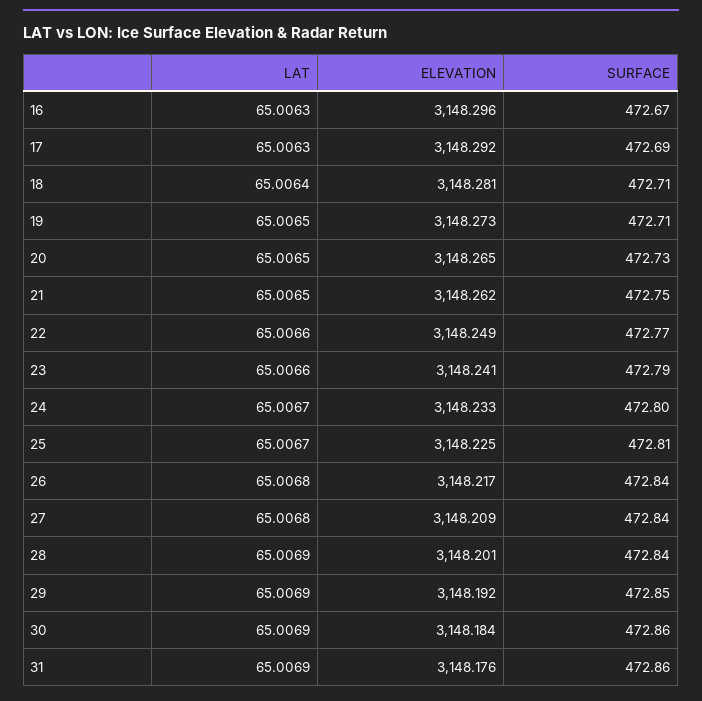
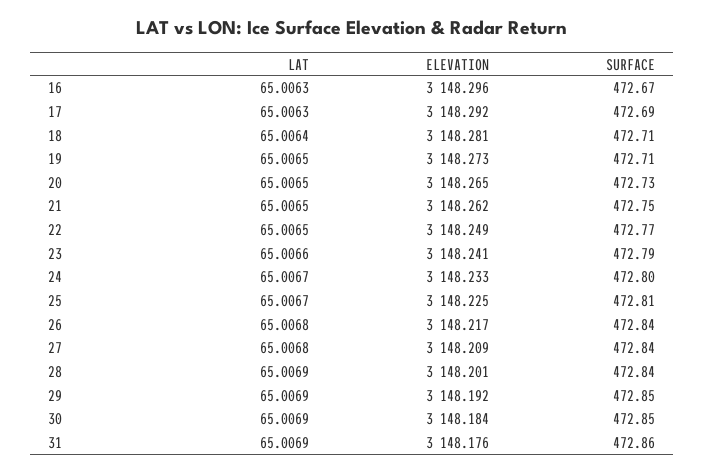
LAT, 22: 65.0066 -> 65.0065
SURFACE, 30: 472.86 -> 472.85

